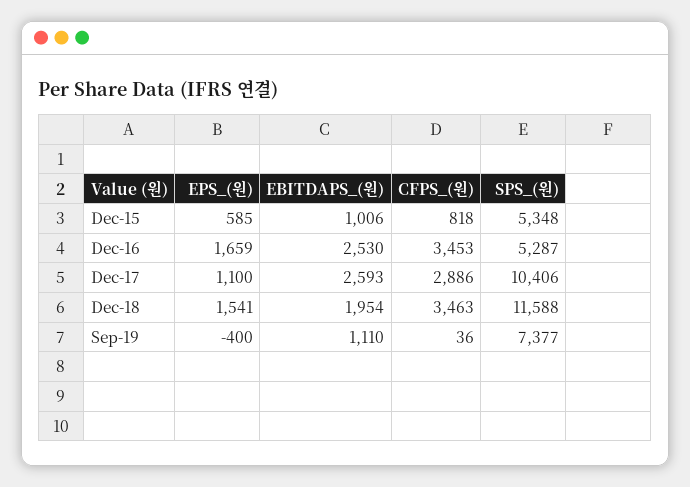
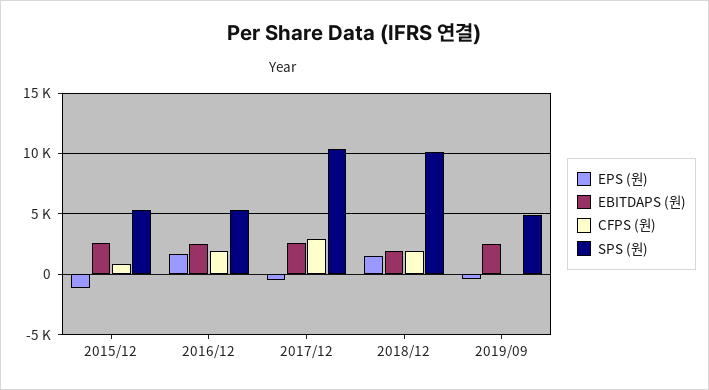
EPS_(원), Dec-15: 585 -> -1000
EBITDAPS_(원), Dec-15: 1006 -> 2500
CFPS_(원), Dec-16: 3453 -> 2000
EPS_(원), Dec-17: 1100 -> -500
CFPS_(원), Dec-18: 3463 -> 2000
SPS_(원), Dec-18: 11588 -> 10000
EBITDAPS_(원), Sep-19: 1110 -> 2500
SPS_(원), Sep-19: 7377 -> 5000

